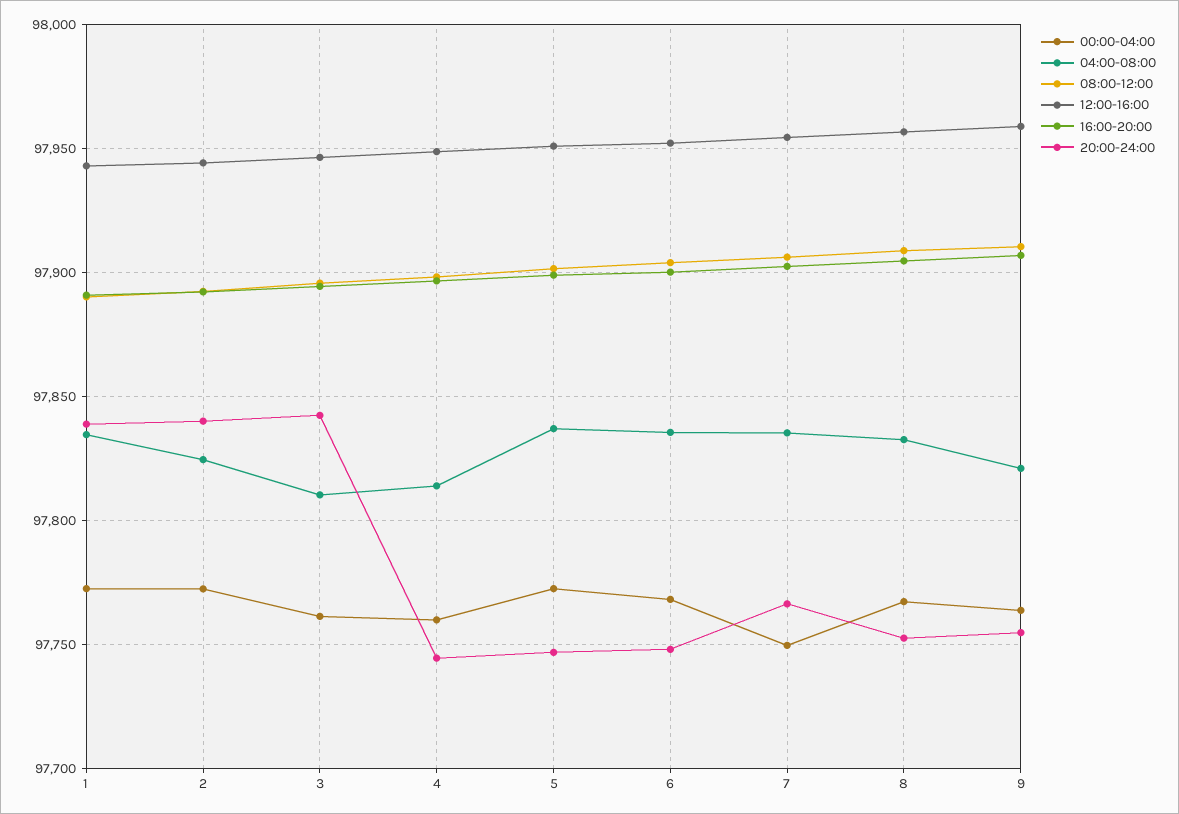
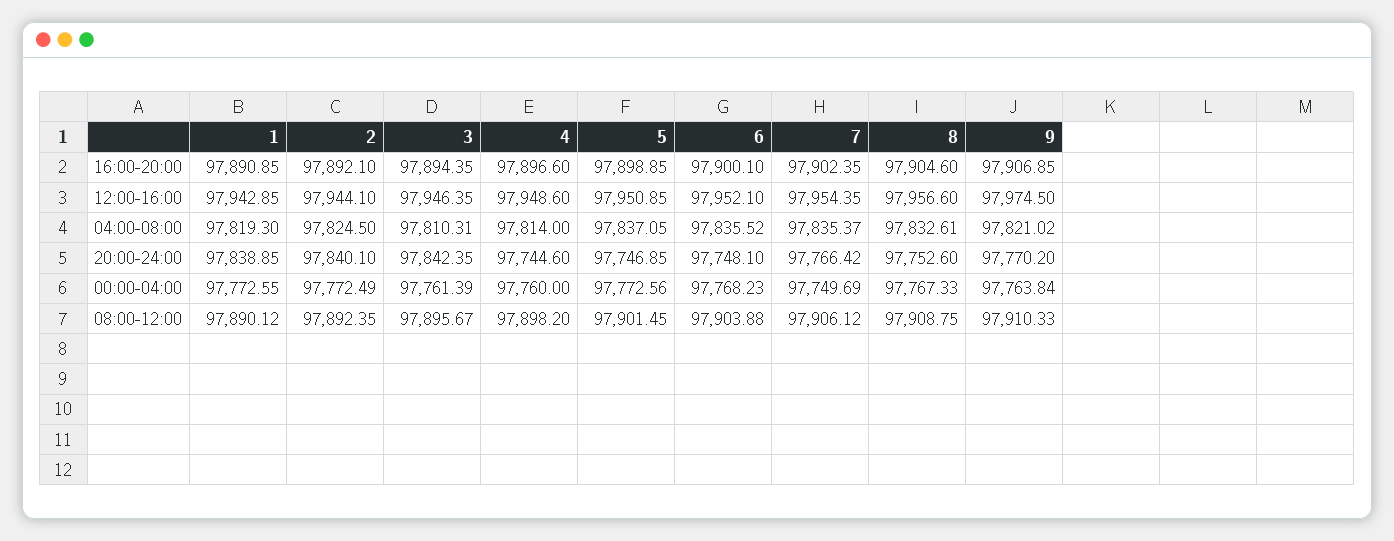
04:00-08:00, 1: 97835 -> 97819.3
12:00-16:00, 9: 97960 -> 97974.5
20:00-24:00, 9: 97755 -> 97770.2

